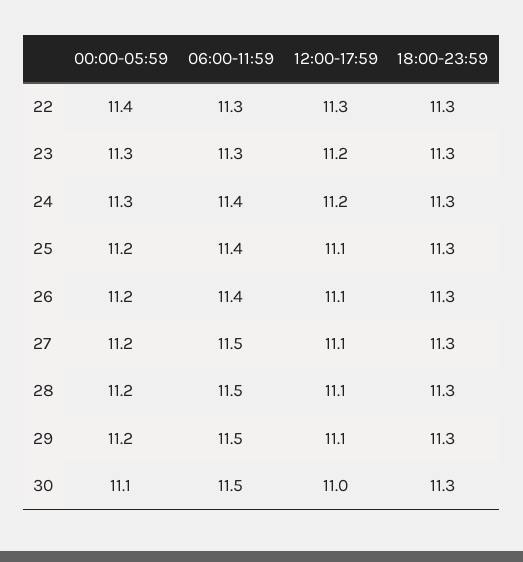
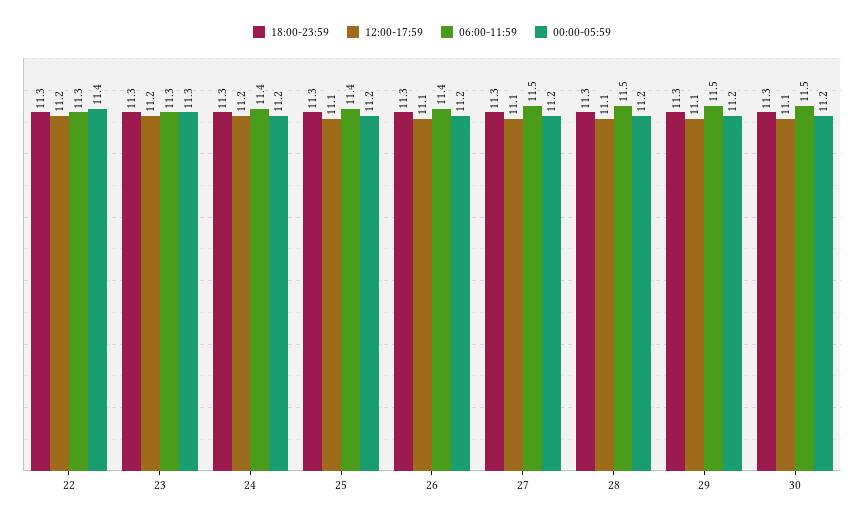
12:00-17:59, 22: 11.3 -> 11.2
00:00-05:59, 24: 11.3 -> 11.2
00:00-05:59, 30: 11.1 -> 11.2
12:00-17:59, 30: 11 -> 11.1

